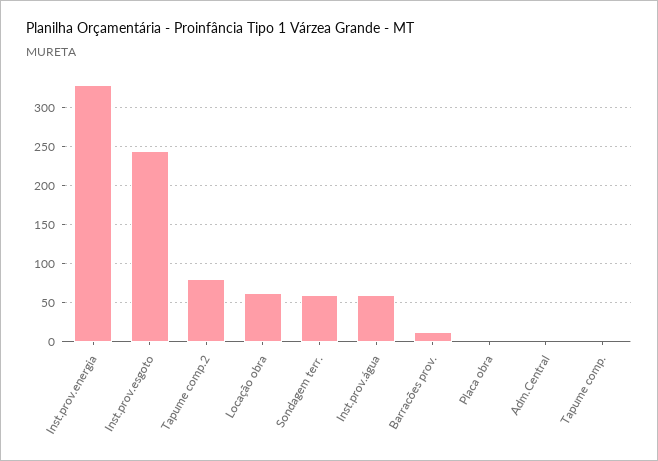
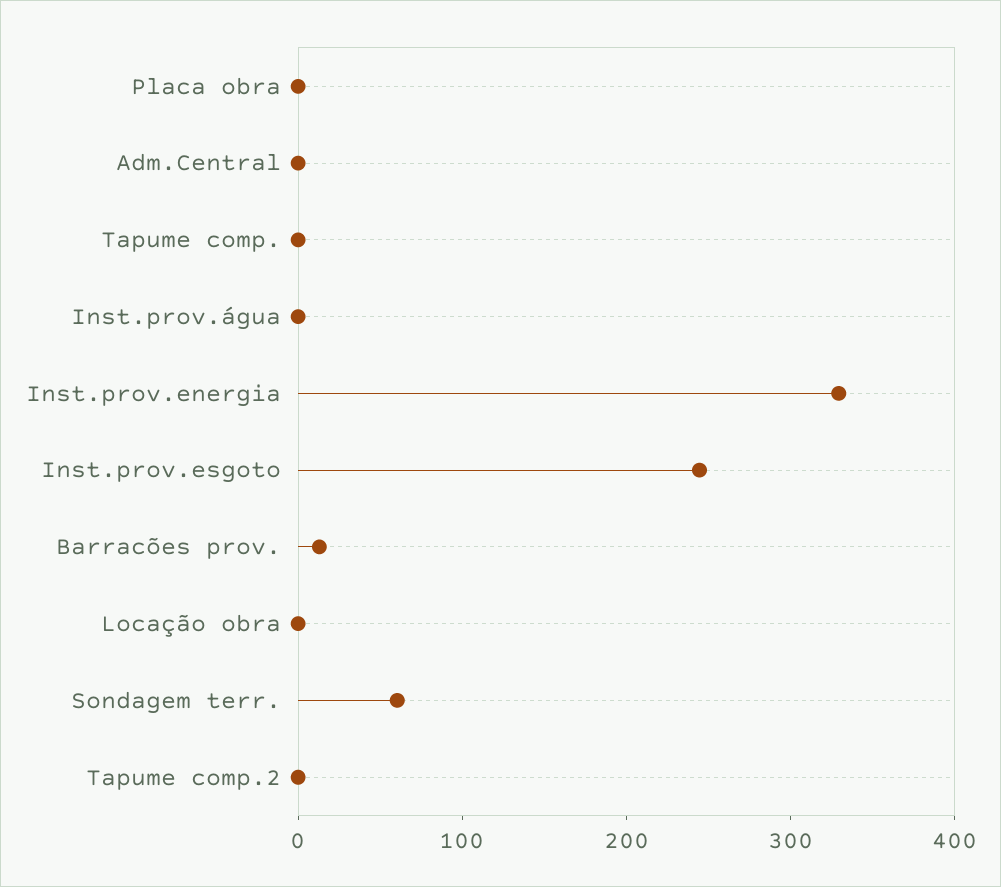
Tapume comp.2: 80 -> 0
Locação obra: 60 -> 0
Inst.prov.água: 60 -> 0

